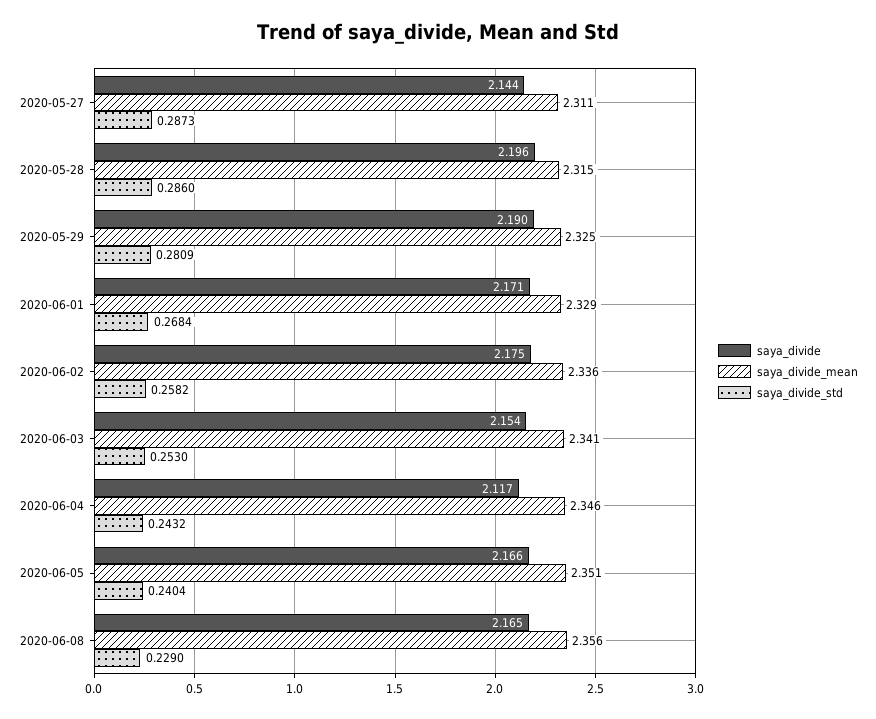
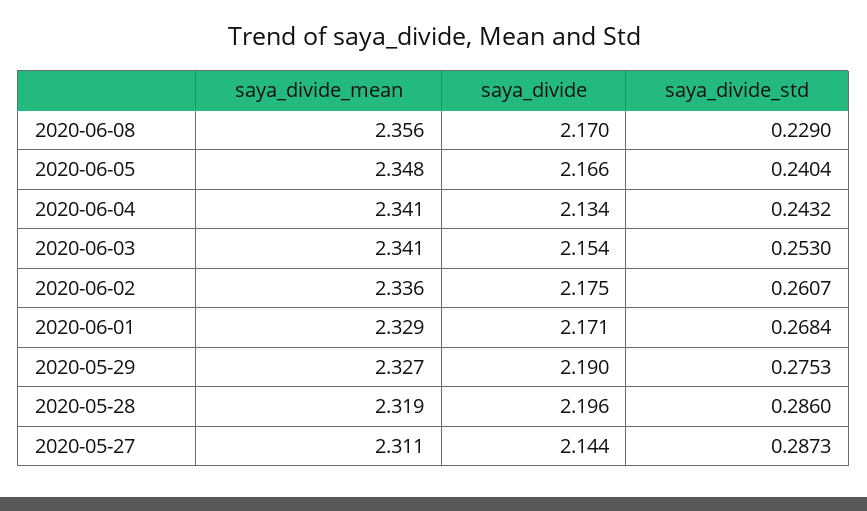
saya_divide_mean, 2020-05-28: 2.315 -> 2.319
saya_divide_mean, 2020-05-29: 2.325 -> 2.327
saya_divide_std, 2020-05-29: 0.2809 -> 0.2753
saya_divide_std, 2020-06-02: 0.2582 -> 0.2607
saya_divide, 2020-06-04: 2.117 -> 2.134
saya_divide_mean, 2020-06-04: 2.346 -> 2.341
saya_divide_mean, 2020-06-05: 2.351 -> 2.348
saya_divide, 2020-06-08: 2.165 -> 2.17

